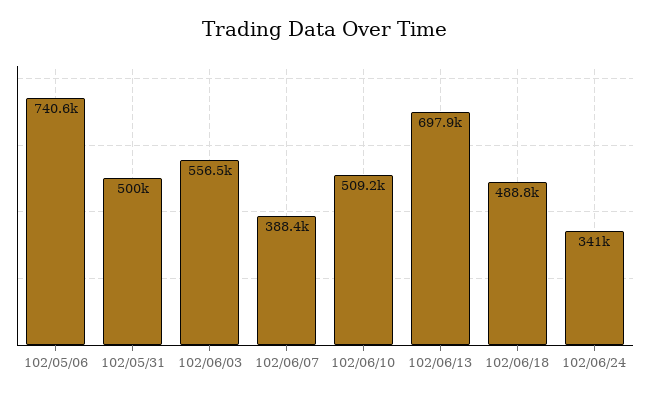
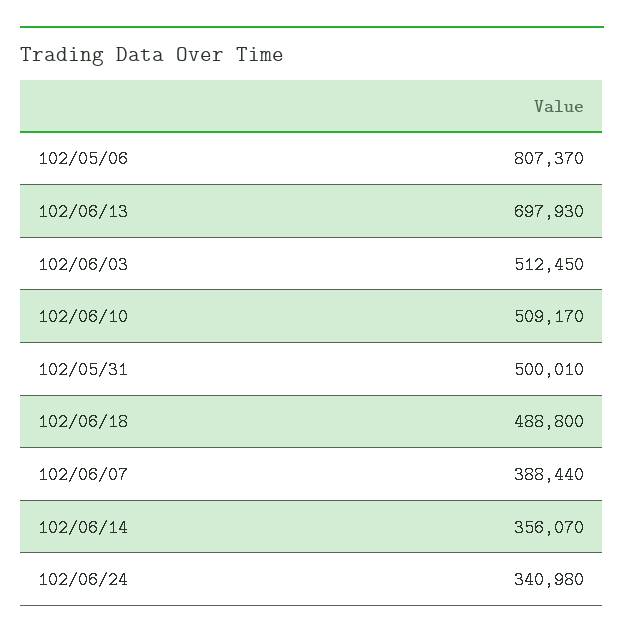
102/05/06: 740600 -> 807370
102/06/03: 556500 -> 512450
102/06/14: none -> 356070

